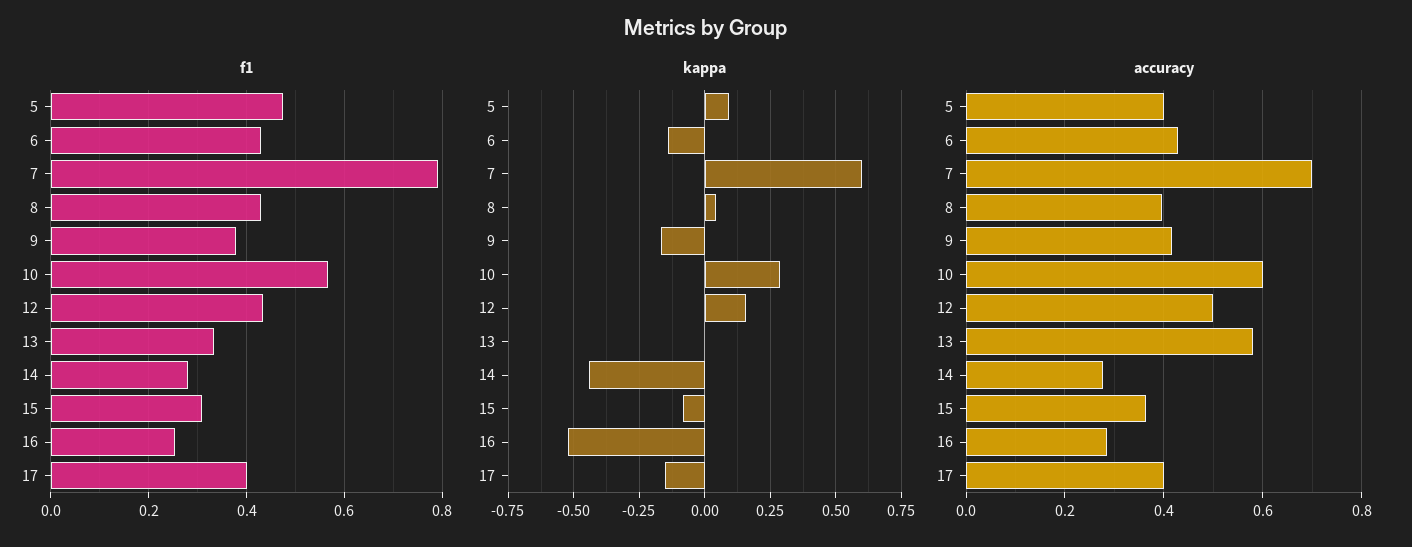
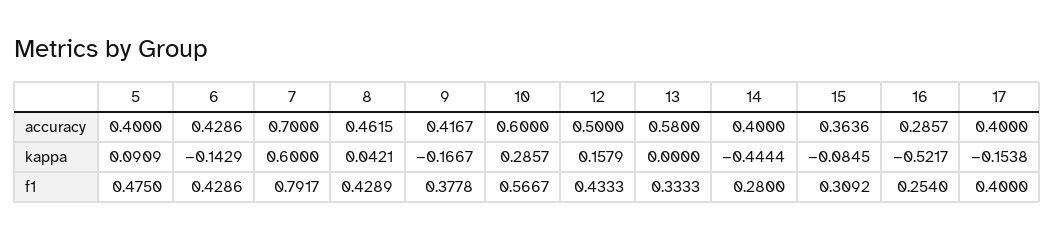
accuracy, 8: 0.4 -> 0.4615
accuracy, 14: 0.28 -> 0.4

